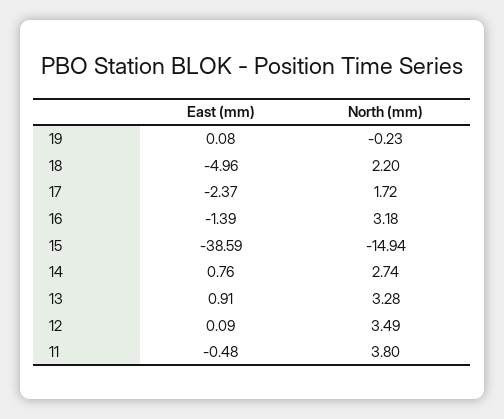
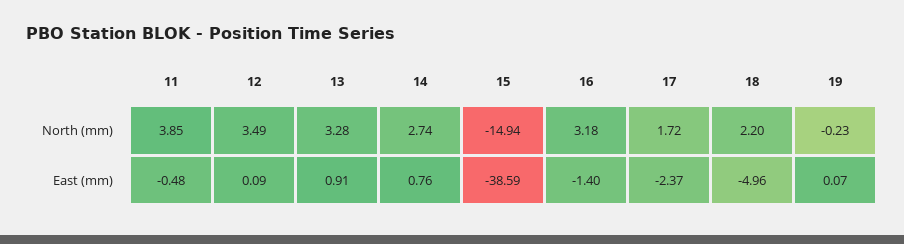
East (mm), 19: 0.08 -> 0.07
East (mm), 16: -1.39 -> -1.4
North (mm), 11: 3.8 -> 3.85

